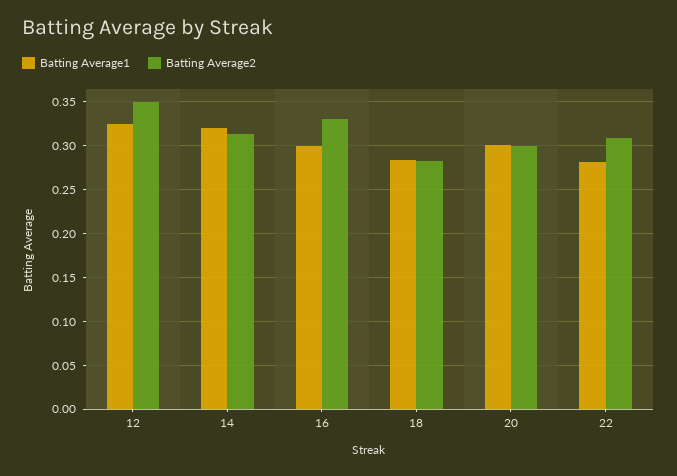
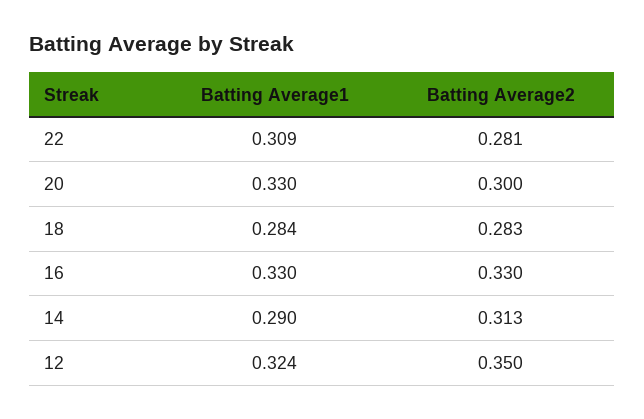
Batting Average1, 14: 0.32 -> 0.29
Batting Average1, 16: 0.3 -> 0.33
Batting Average1, 20: 0.3 -> 0.33
Batting Average1, 22: 0.28 -> 0.309
Batting Average2, 22: 0.31 -> 0.281

